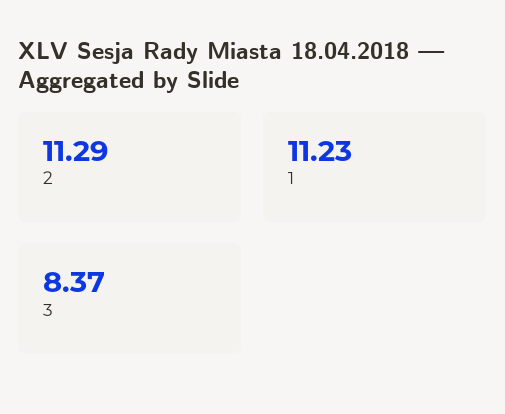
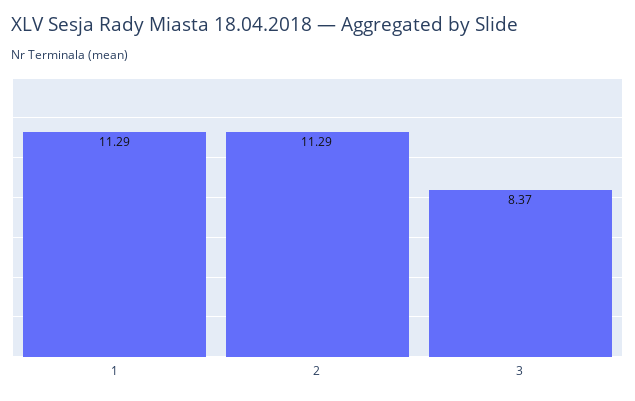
1: 11.23 -> 11.29

